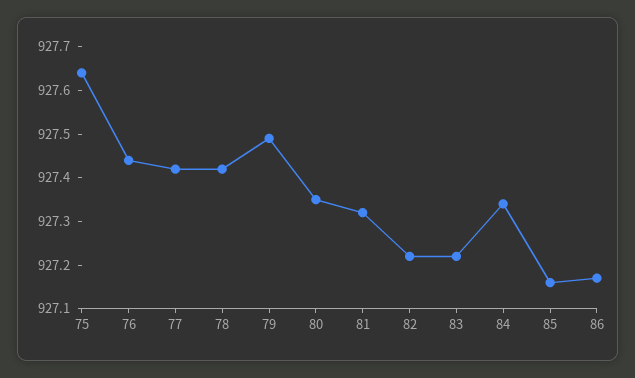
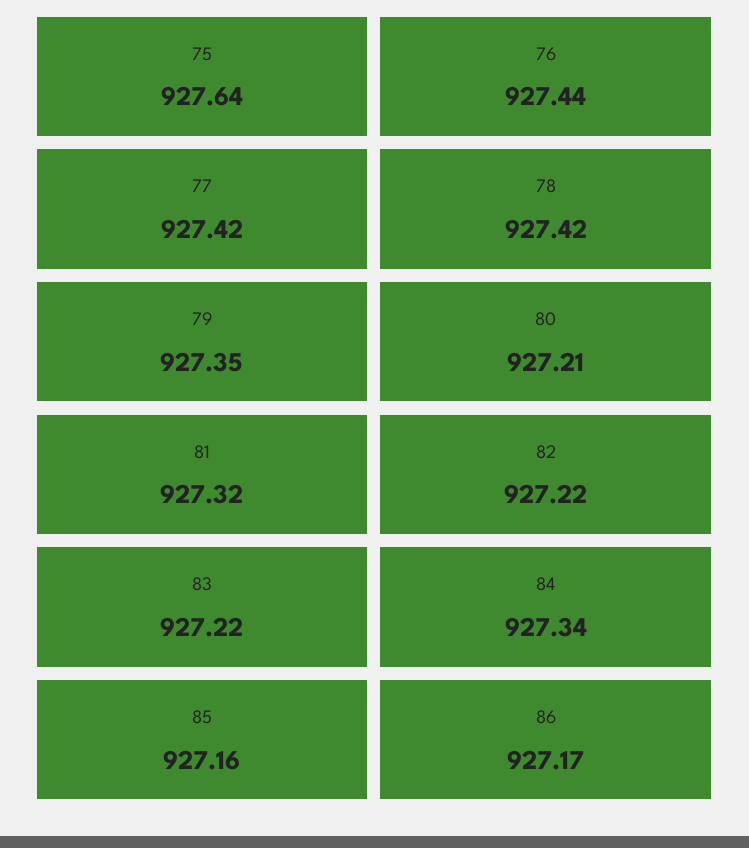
79: 927.5 -> 927.35
80: 927.35 -> 927.21

